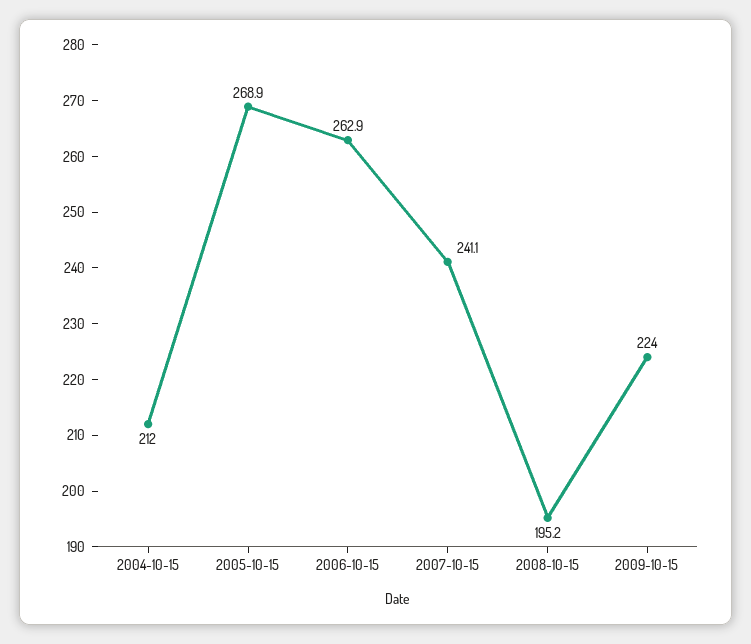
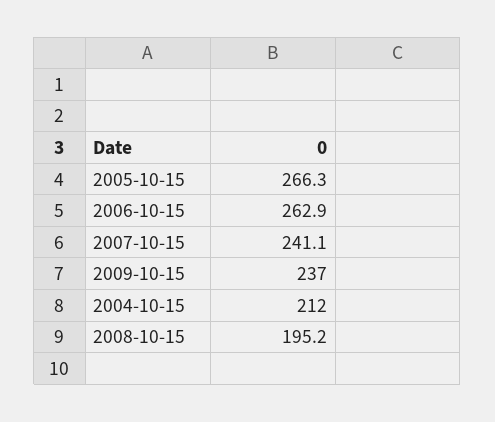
2005-10-15: 268.9 -> 266.3
2009-10-15: 224 -> 237

